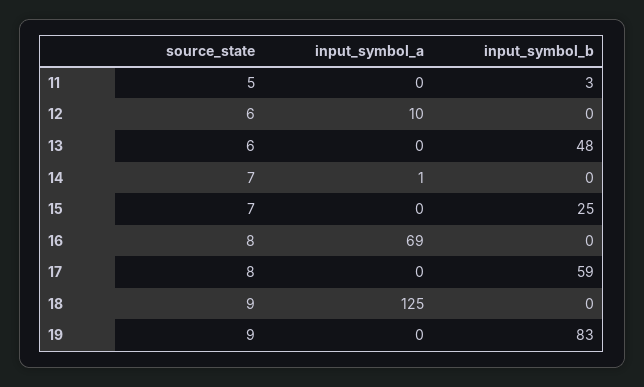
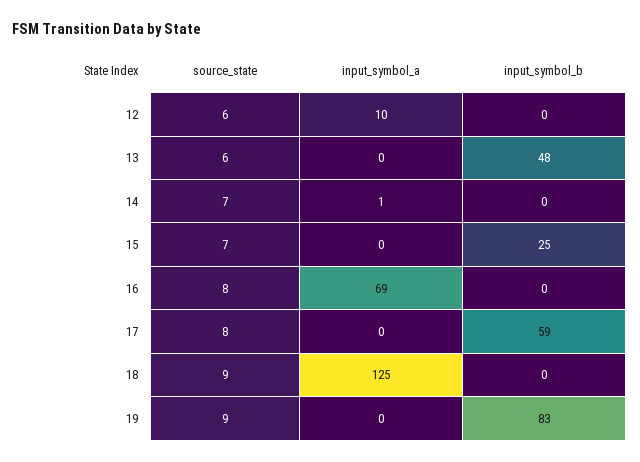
source_state, 11: 5 -> none
input_symbol_a, 11: 0 -> none
input_symbol_b, 11: 3 -> none

